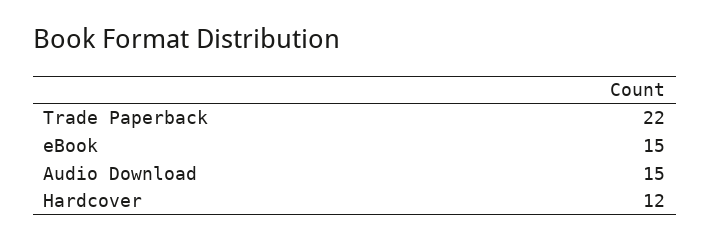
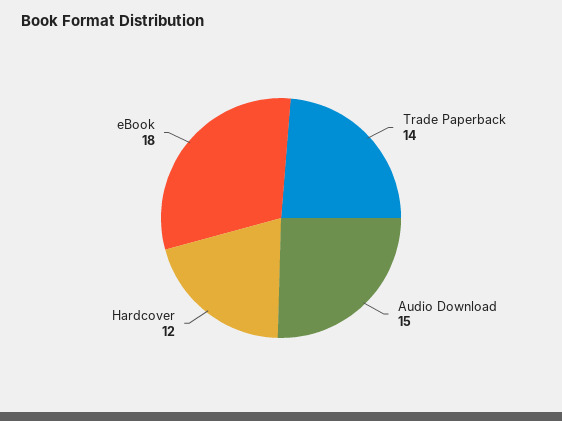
Trade Paperback: 22 -> 14
eBook: 15 -> 18

